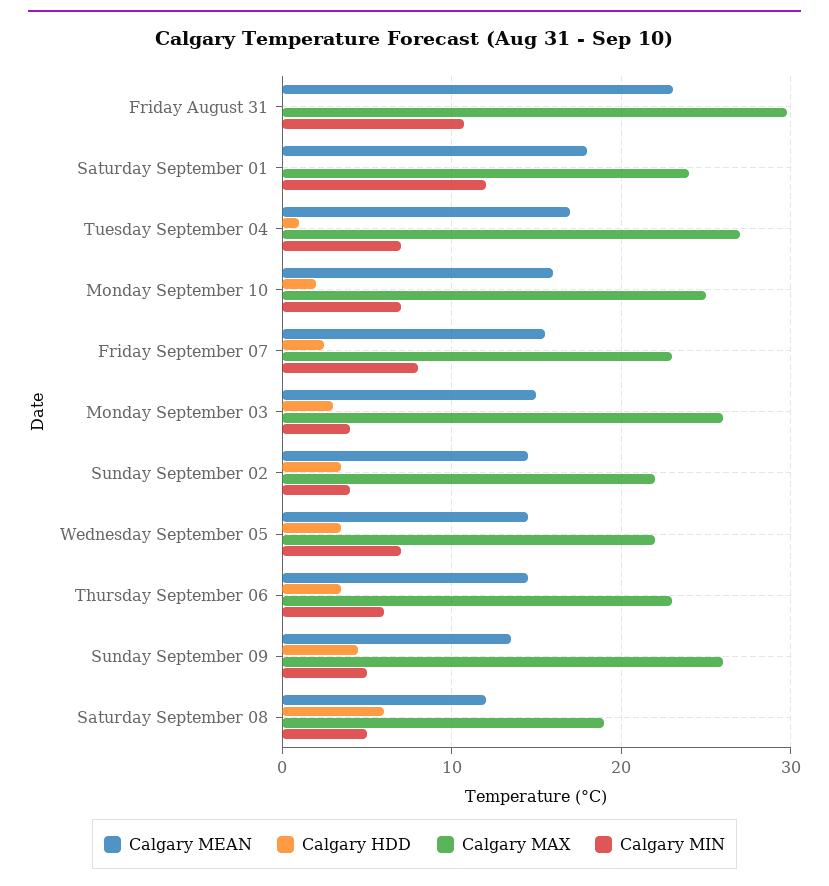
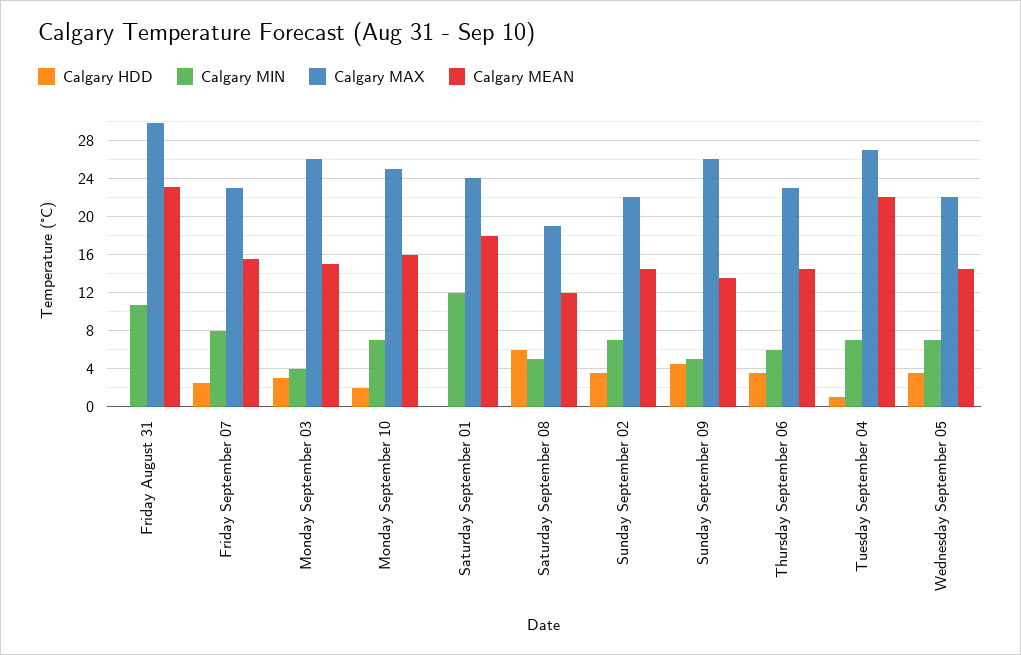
Calgary MEAN, Tuesday September 04: 17 -> 22
Calgary MIN, Sunday September 02: 4 -> 7

